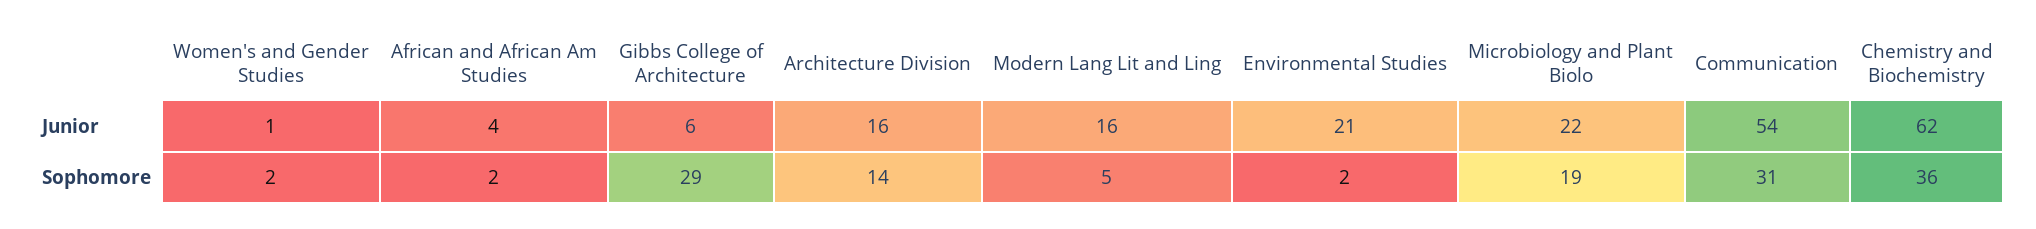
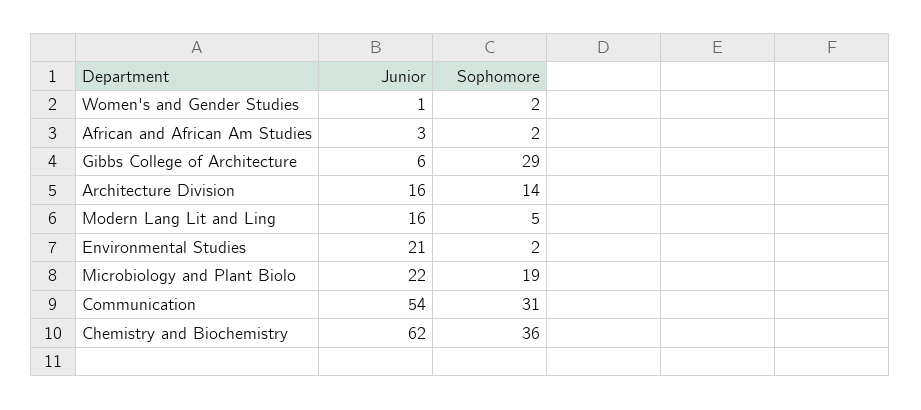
African and African Am Studies, Junior: 4 -> 3

